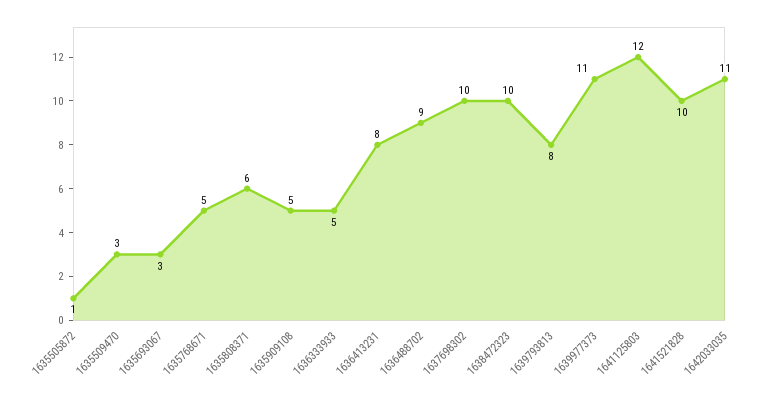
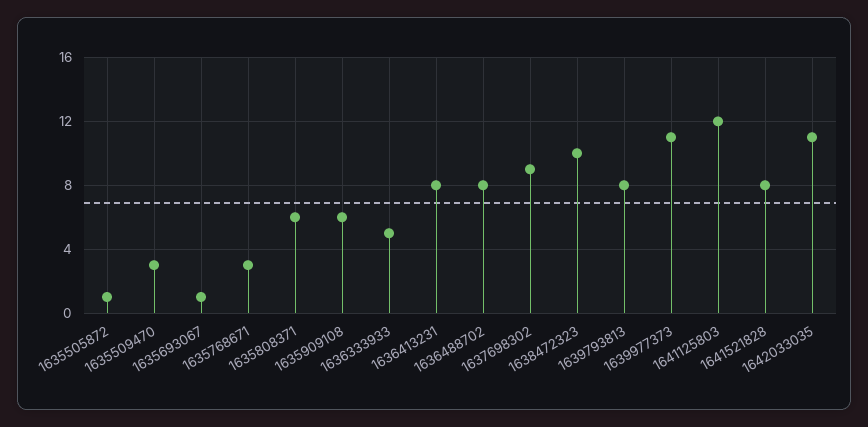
1635693067: 3 -> 1
1635768671: 5 -> 3
1635909108: 5 -> 6
1636488702: 9 -> 8
1637698302: 10 -> 9
1641521828: 10 -> 8

